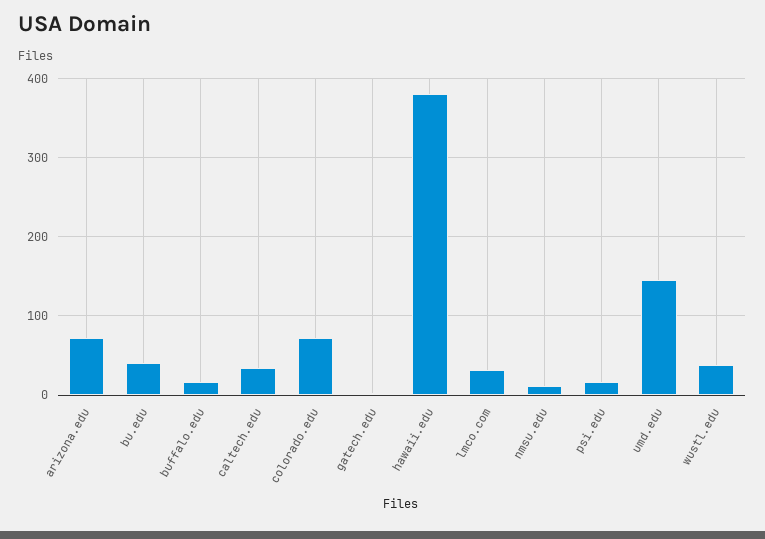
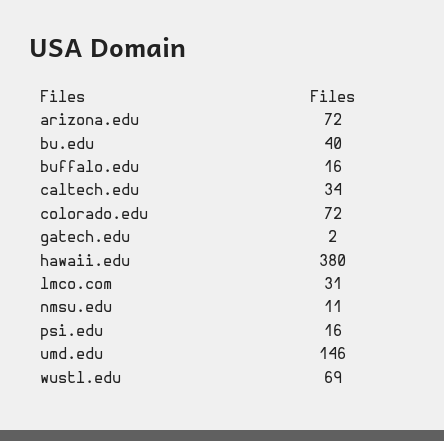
wustl.edu: 40 -> 69

